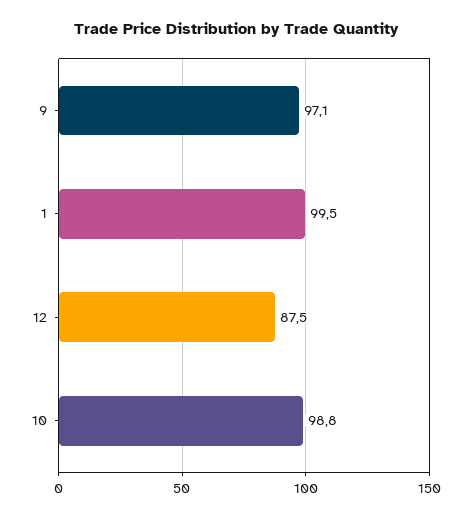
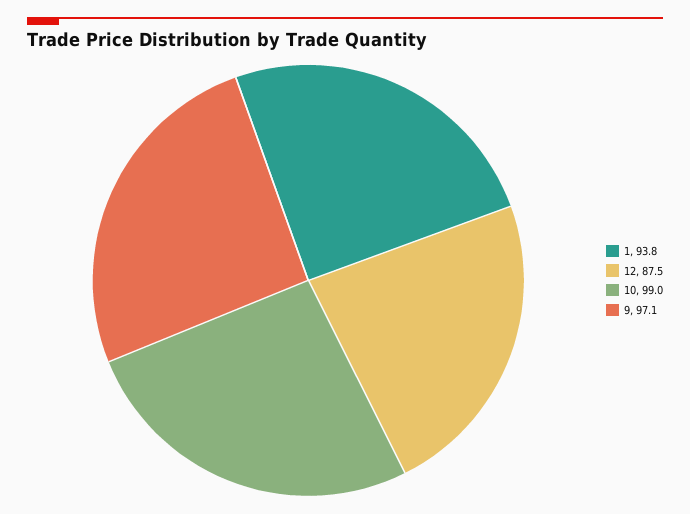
1: 99.5 -> 93.8
10: 98.8 -> 99

